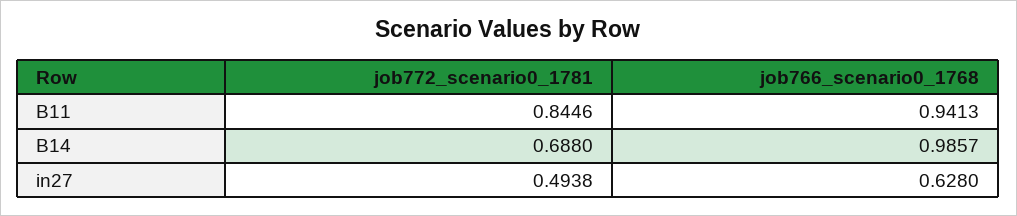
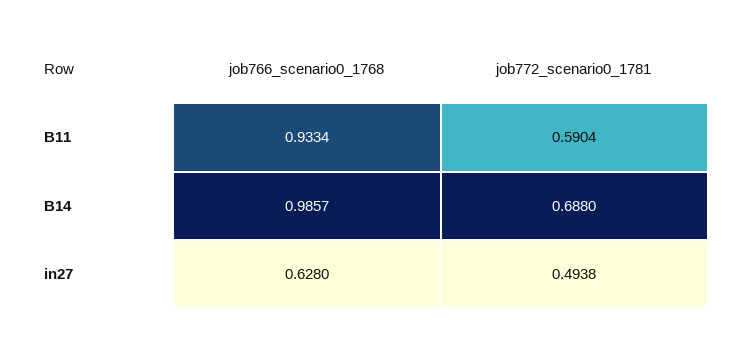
job772_scenario0_1781, B11: 0.8446 -> 0.5904
job766_scenario0_1768, B11: 0.9413 -> 0.9334

